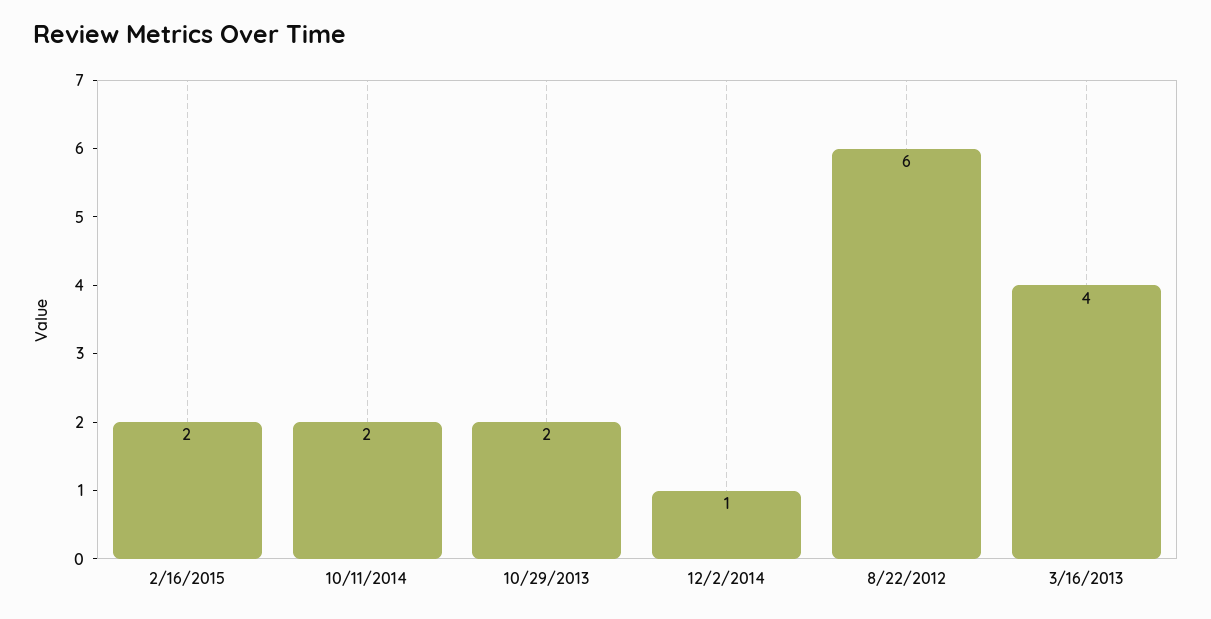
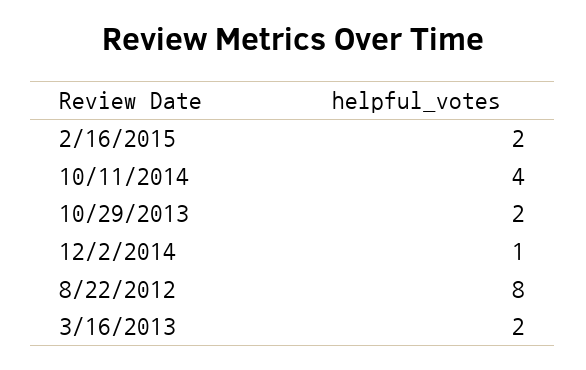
10/11/2014: 2 -> 4
8/22/2012: 6 -> 8
3/16/2013: 4 -> 2

